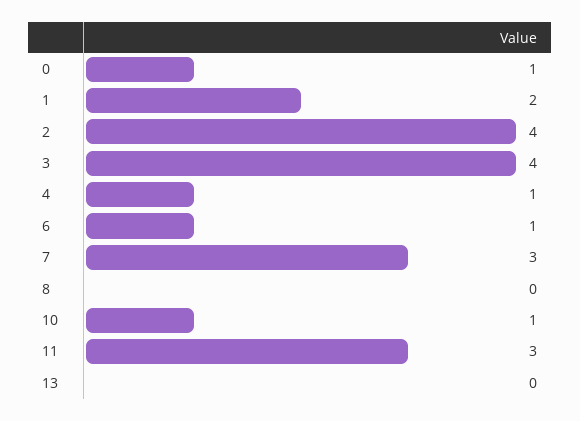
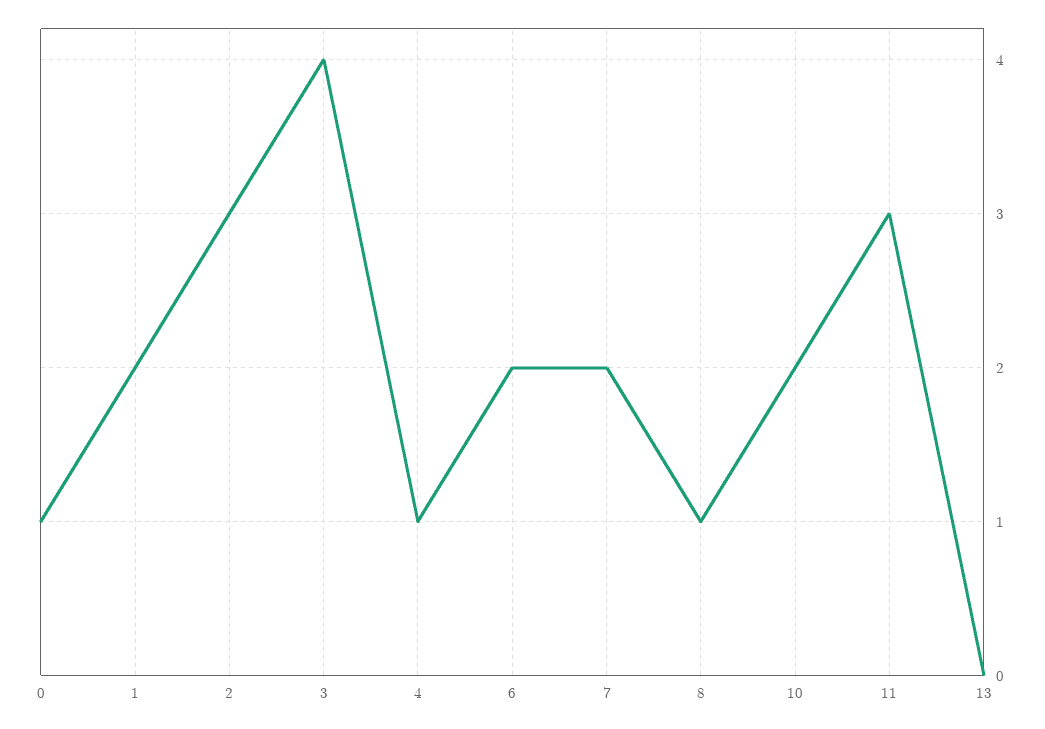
2: 4 -> 3
6: 1 -> 2
7: 3 -> 2
8: 0 -> 1
10: 1 -> 2

